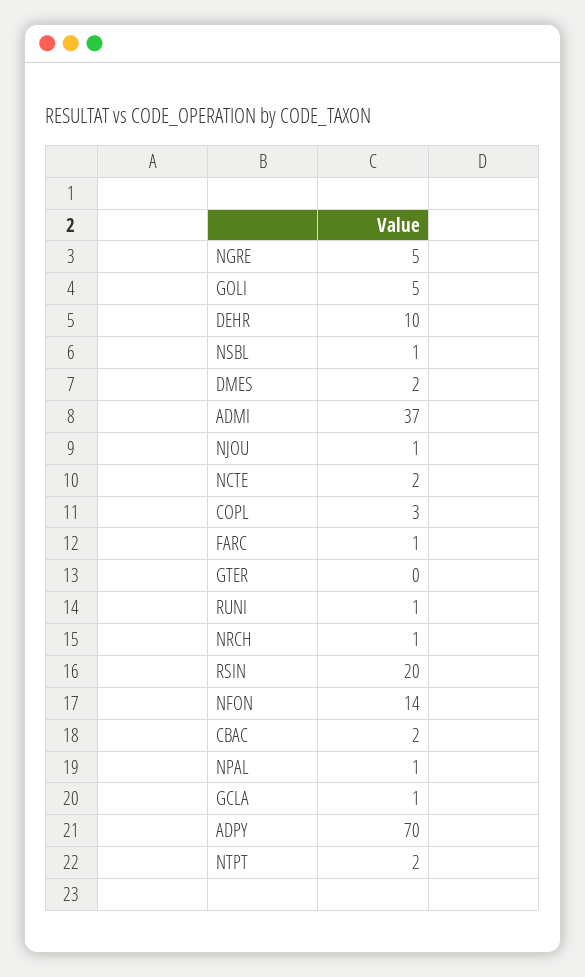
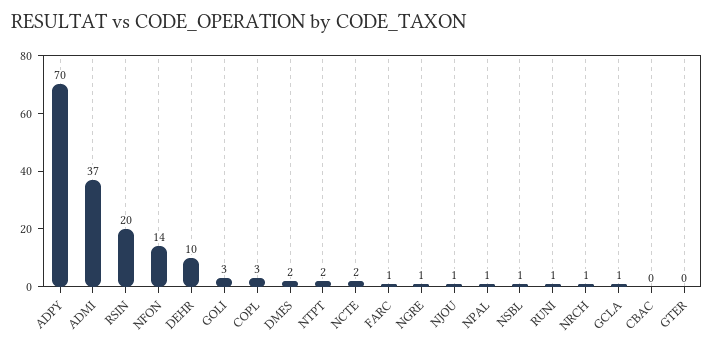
NGRE: 5 -> 1
GOLI: 5 -> 3
CBAC: 2 -> 0

